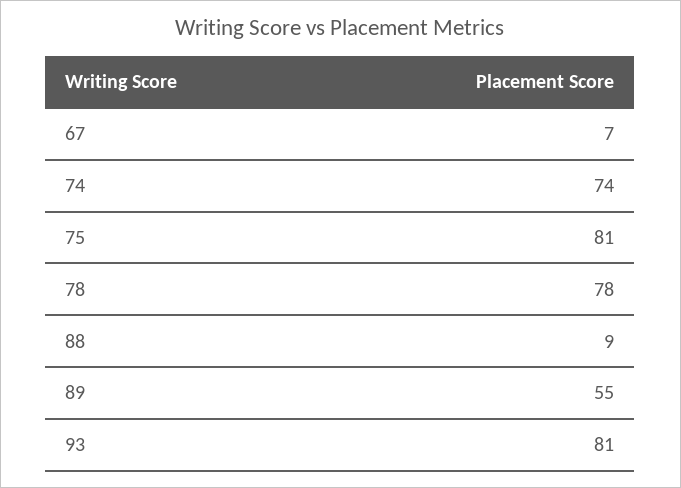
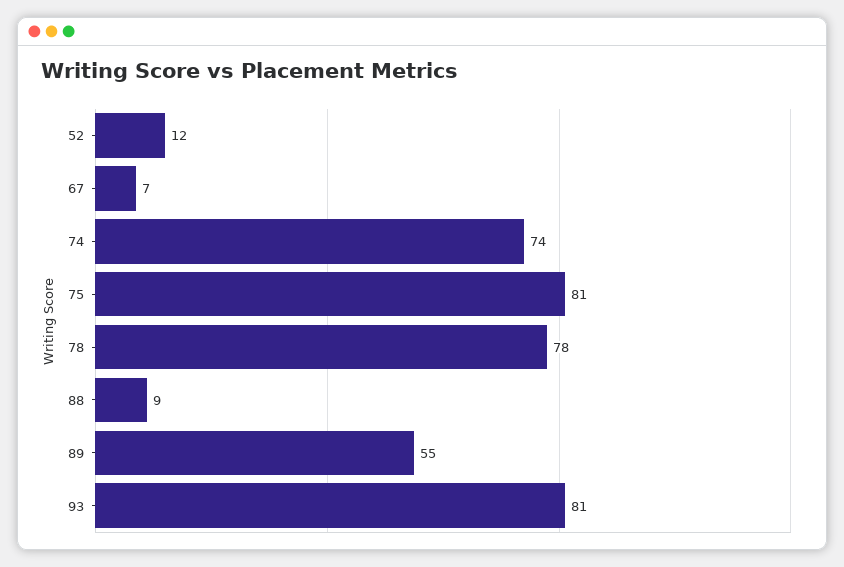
52: none -> 12

